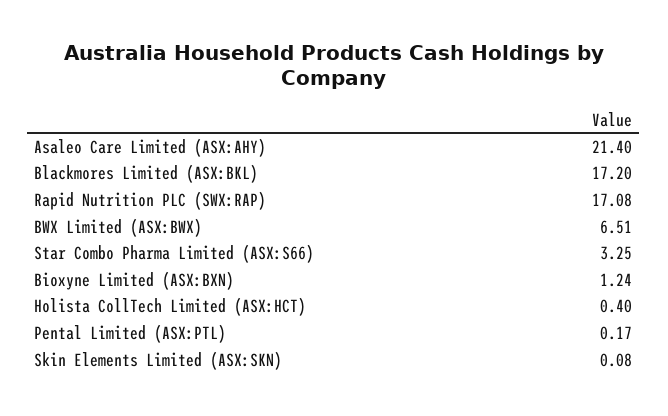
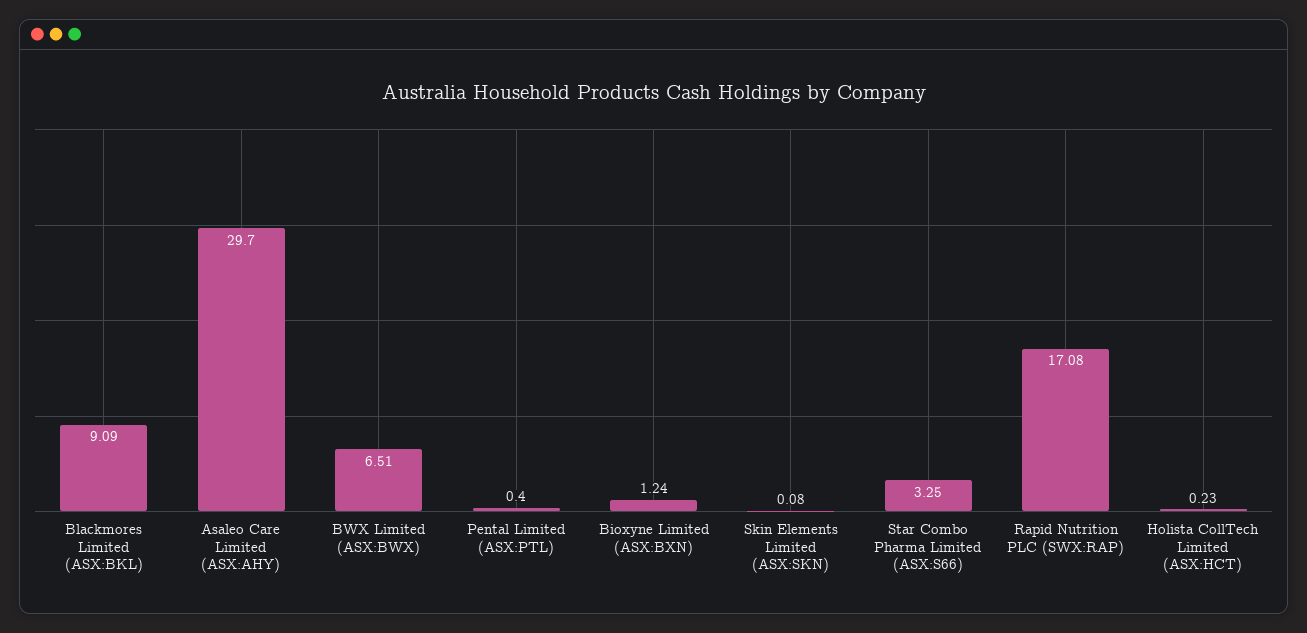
Asaleo Care Limited (ASX:AHY): 21.4 -> 29.7
Blackmores Limited (ASX:BKL): 17.2 -> 9.09
Holista CollTech Limited (ASX:HCT): 0.4 -> 0.23
Pental Limited (ASX:PTL): 0.17 -> 0.4

